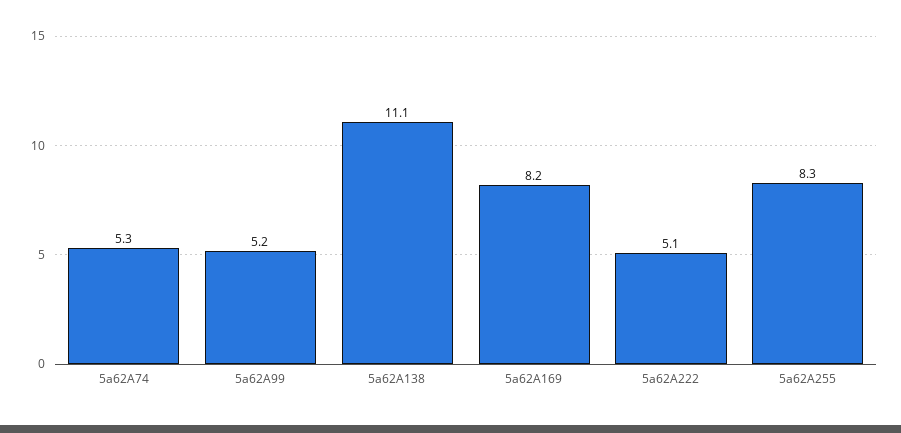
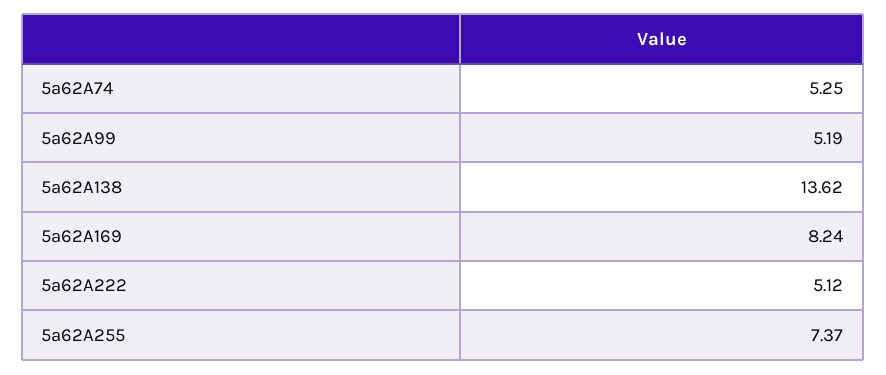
5a62A138: 11.1 -> 13.62
5a62A255: 8.3 -> 7.37

